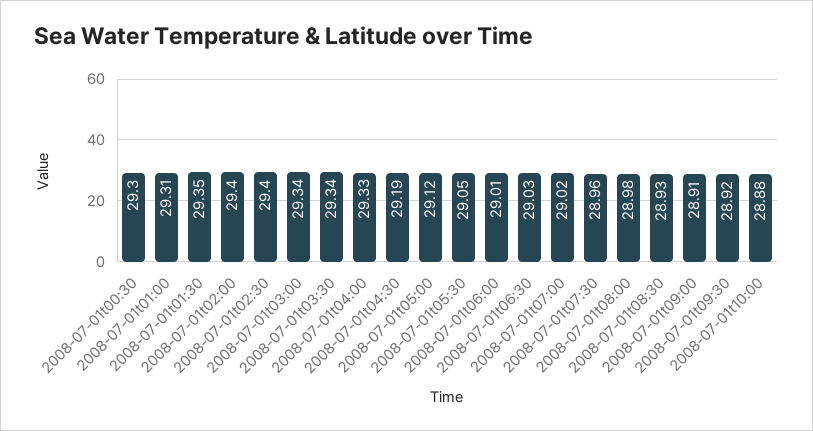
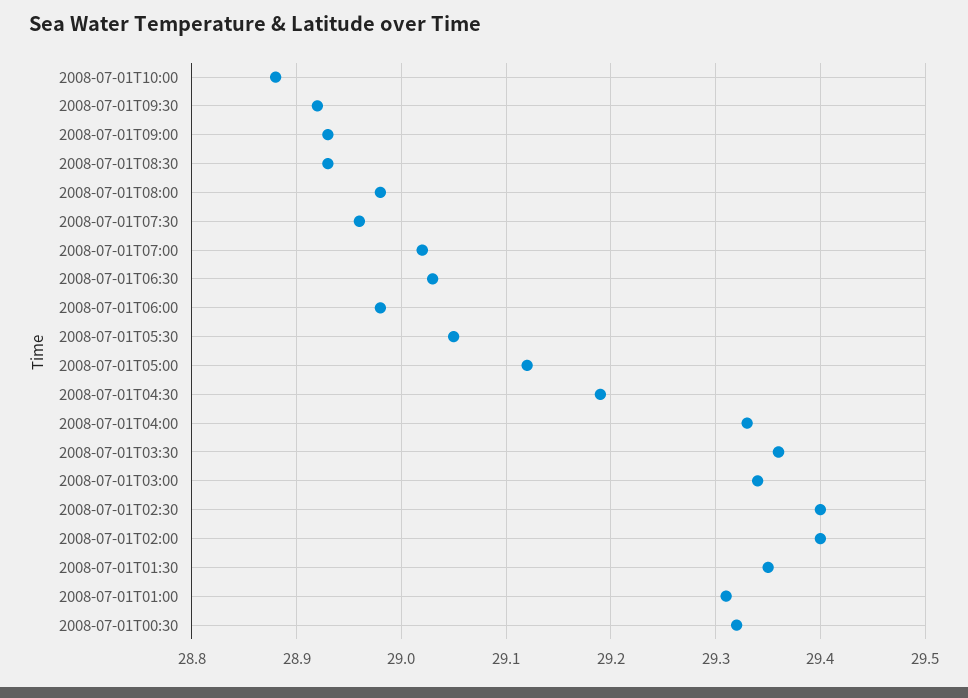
2008-07-01t00:30: 29.3 -> 29.32
2008-07-01t03:30: 29.34 -> 29.36
2008-07-01t06:00: 29.01 -> 28.98
2008-07-01t09:00: 28.91 -> 28.93

